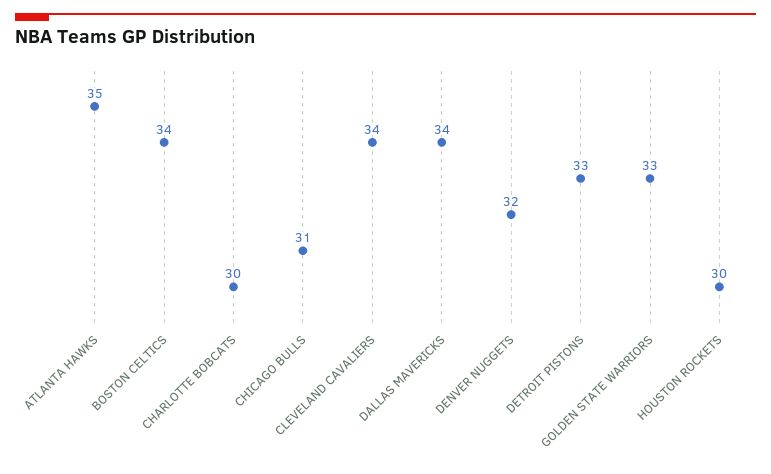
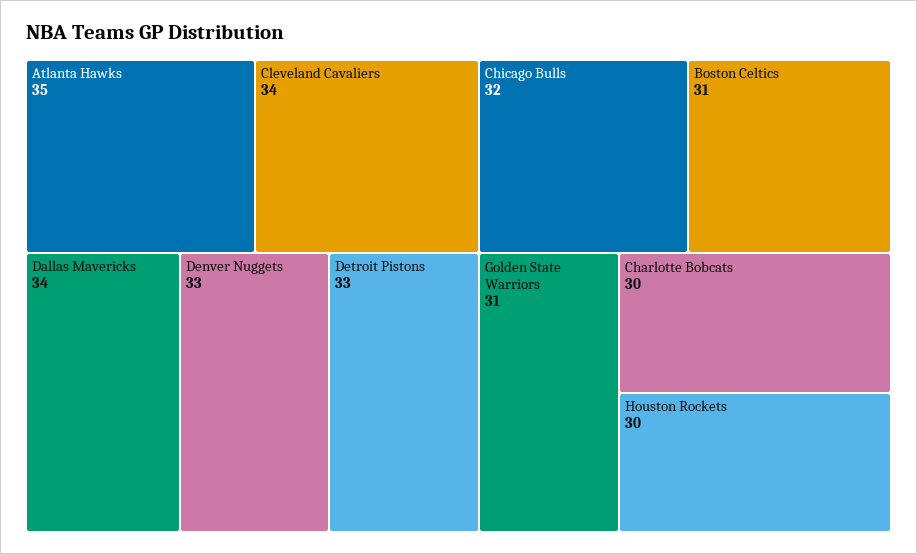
BOSTON CELTICS: 34 -> 31
CHICAGO BULLS: 31 -> 32
DENVER NUGGETS: 32 -> 33
GOLDEN STATE WARRIORS: 33 -> 31

